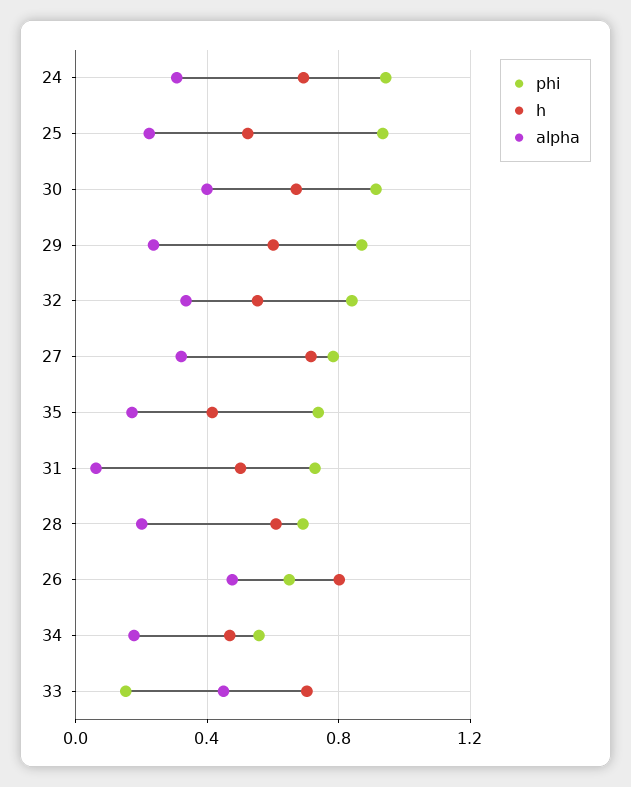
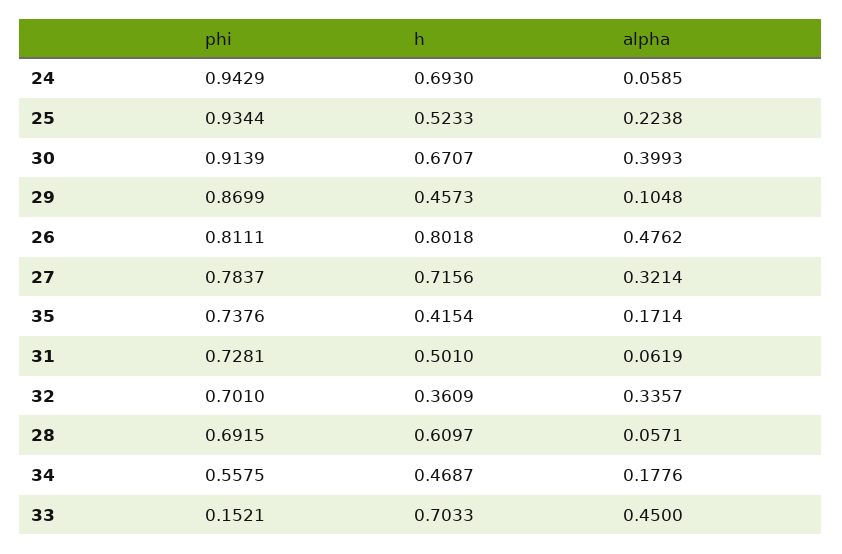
alpha, 24: 0.3 -> 0.0585
h, 29: 0.6 -> 0.4573
alpha, 29: 0.25 -> 0.1048
phi, 32: 0.85 -> 0.701
h, 32: 0.55 -> 0.3609
alpha, 28: 0.2 -> 0.0571
phi, 26: 0.65 -> 0.8111

